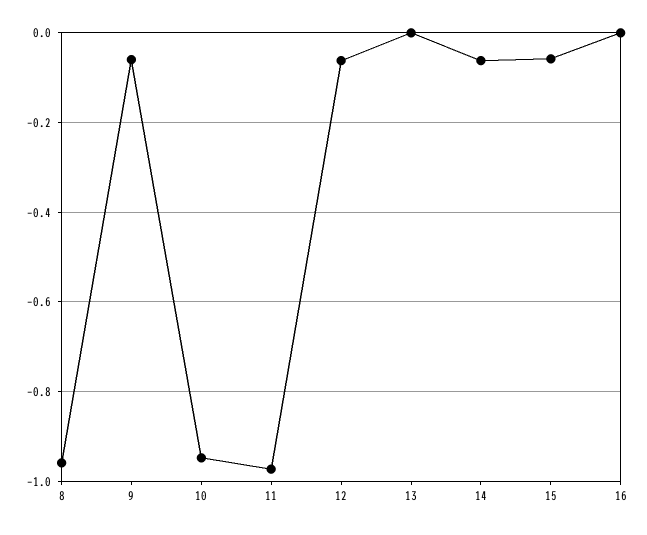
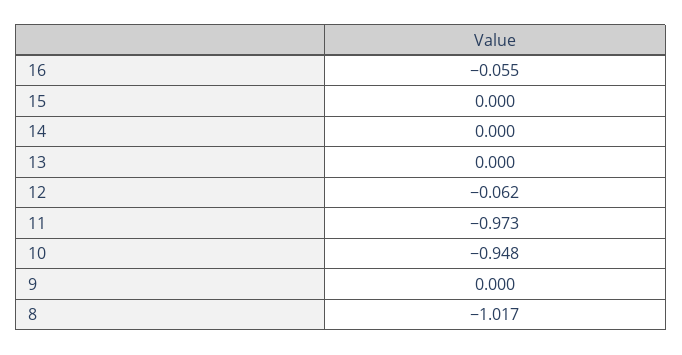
8: -0.96 -> -1.017
9: -0.06 -> 0
14: -0.06 -> 0
15: -0.06 -> 0
16: 0 -> -0.055

